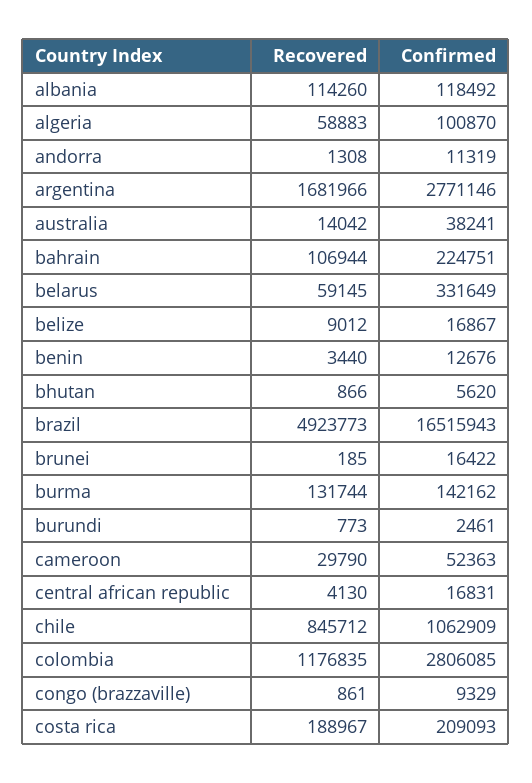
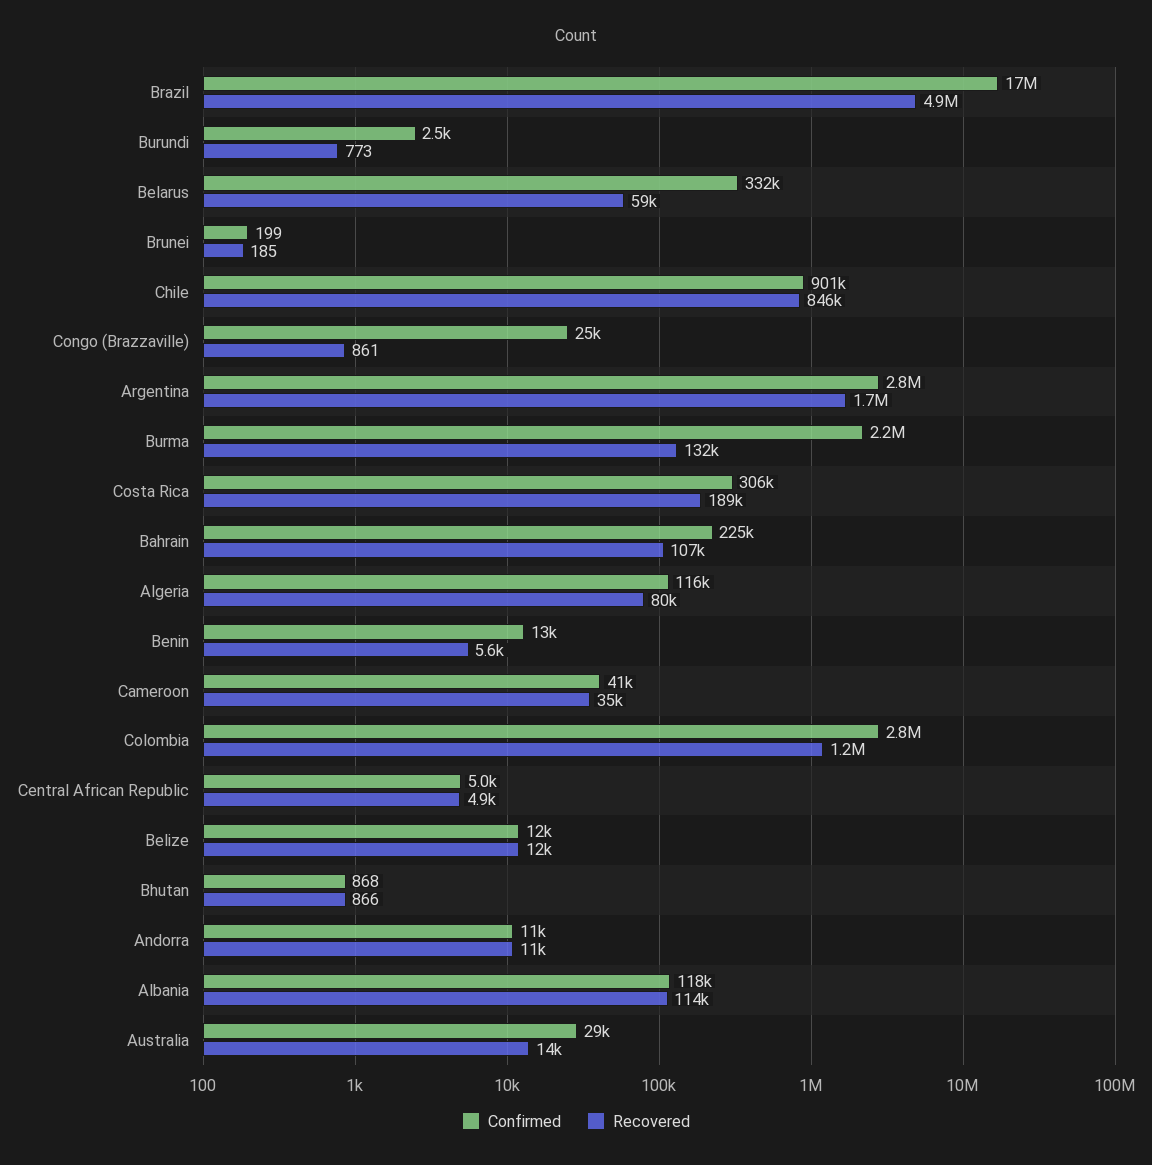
Recovered, algeria: 58883 -> 80000
Confirmed, algeria: 100870 -> 116000
Recovered, andorra: 1308 -> 11000
Confirmed, australia: 38241 -> 29000
Recovered, belize: 9012 -> 12000
Confirmed, belize: 16867 -> 12000
Recovered, benin: 3440 -> 5600
Confirmed, bhutan: 5620 -> 868
Confirmed, brunei: 16422 -> 199
Confirmed, burma: 142162 -> 2200000
Recovered, cameroon: 29790 -> 35000
Confirmed, cameroon: 52363 -> 41000
Recovered, central african republic: 4130 -> 4900
Confirmed, central african republic: 16831 -> 5000
Confirmed, chile: 1062909 -> 901000
Confirmed, congo (brazzaville): 9329 -> 25000
Confirmed, costa rica: 209093 -> 306000

